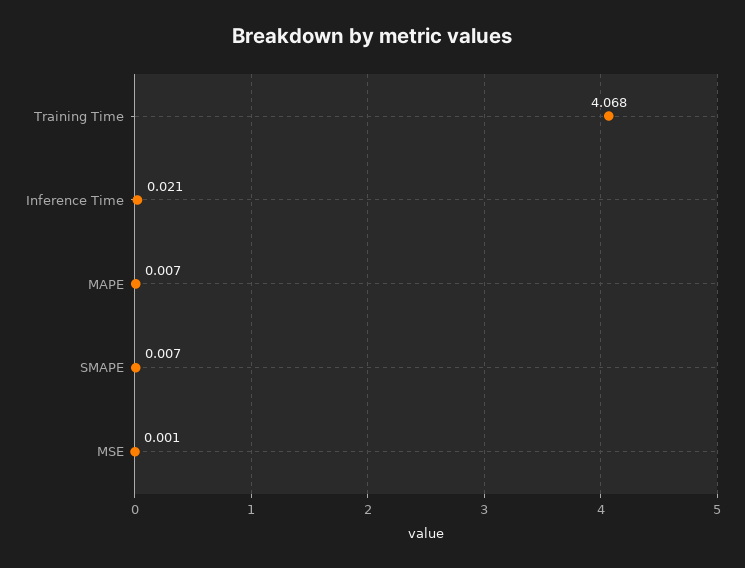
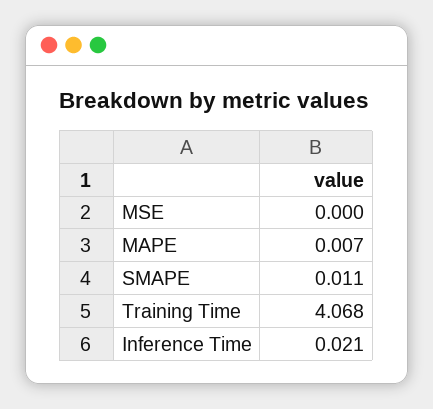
SMAPE: 0.007 -> 0.011
MSE: 0.001 -> 0

